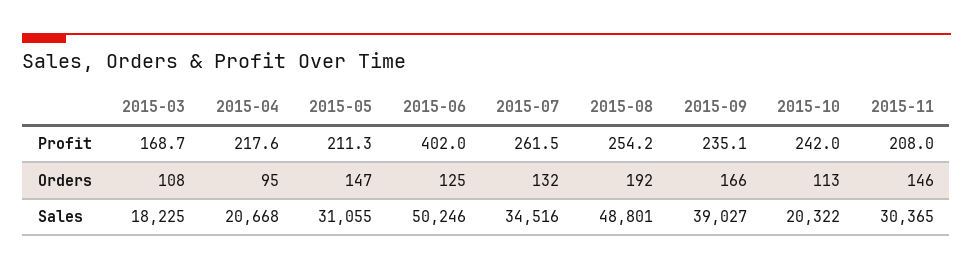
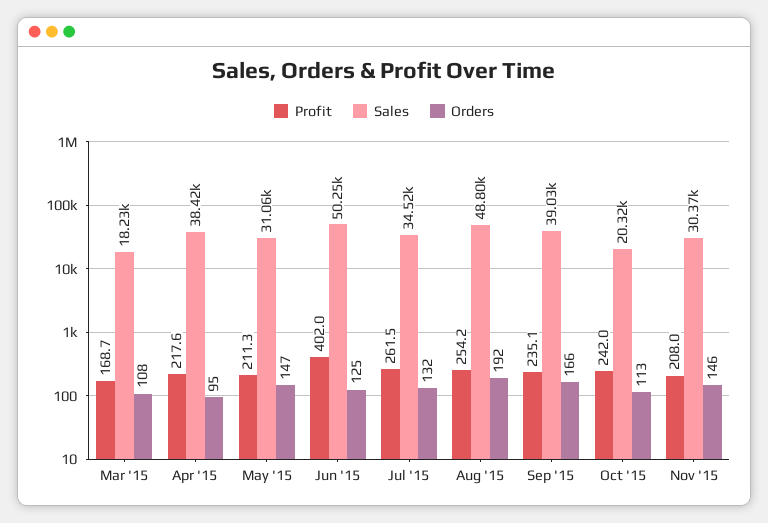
Sales, 2015-04: 20668 -> 38420

